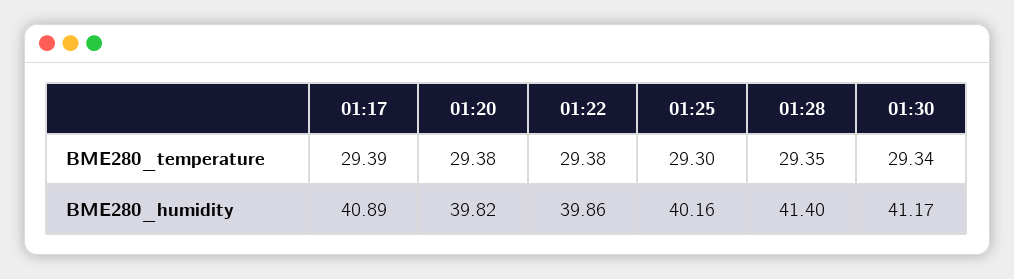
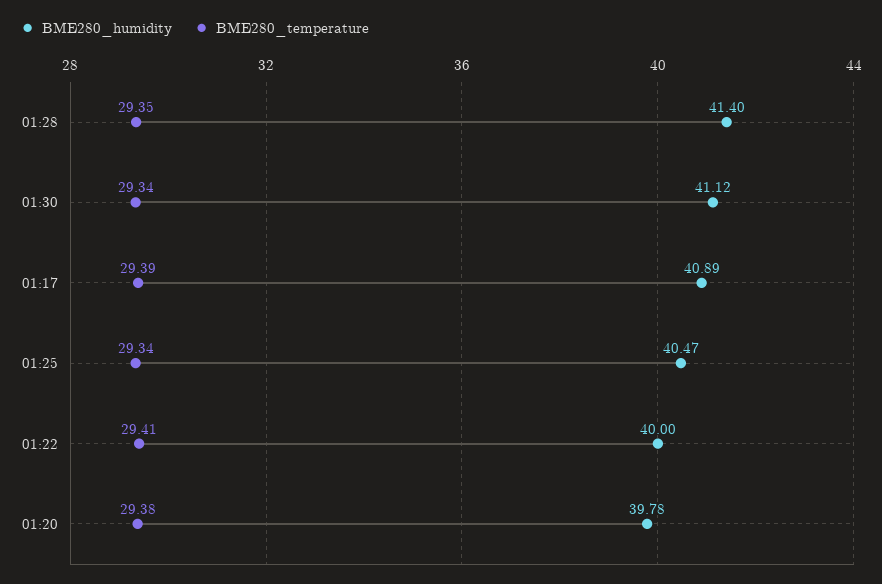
BME280_temperature, 01:22: 29.38 -> 29.41
BME280_temperature, 01:25: 29.3 -> 29.34
BME280_humidity, 01:20: 39.82 -> 39.78
BME280_humidity, 01:22: 39.86 -> 40
BME280_humidity, 01:25: 40.16 -> 40.47
BME280_humidity, 01:30: 41.17 -> 41.12

